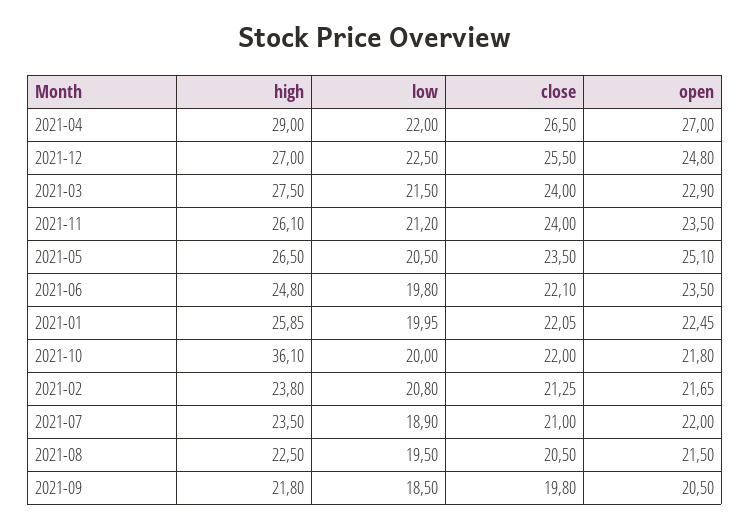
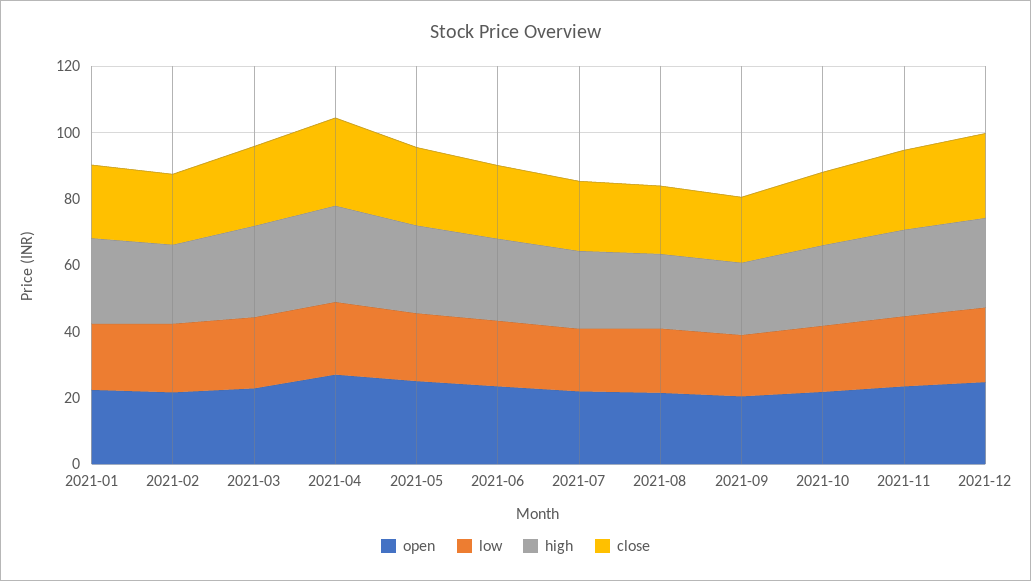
high, 2021-10: 36.1 -> 25

